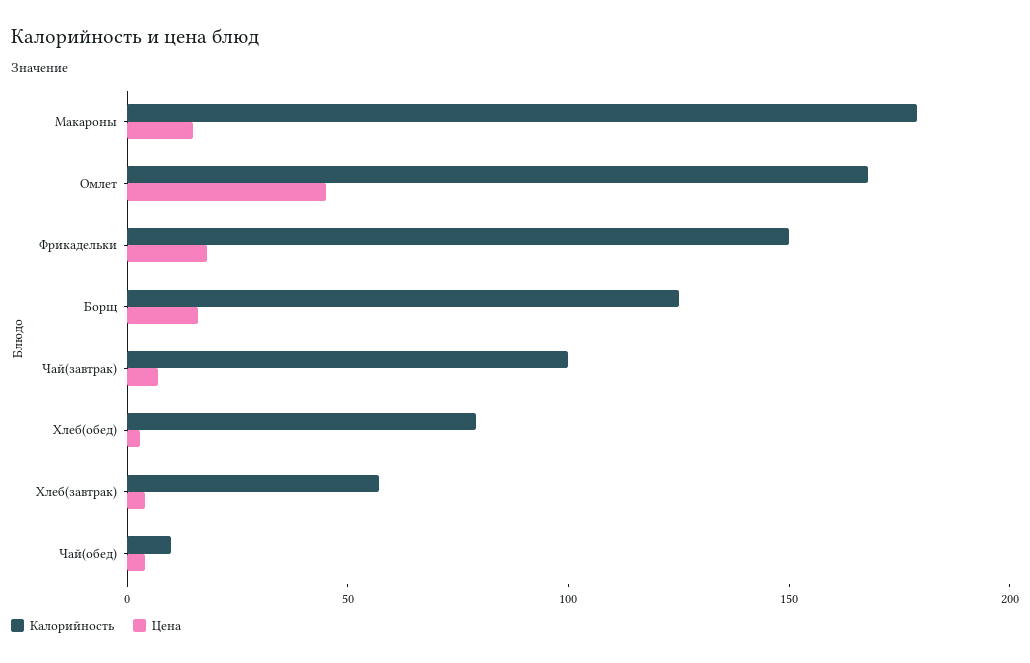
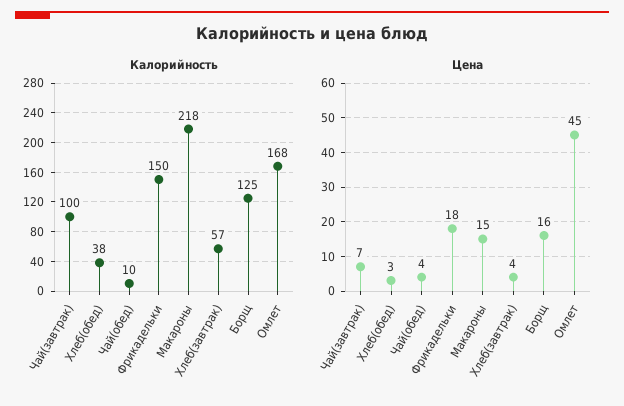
Калорийность, Макароны: 180 -> 218
Калорийность, Хлеб(обед): 80 -> 38

